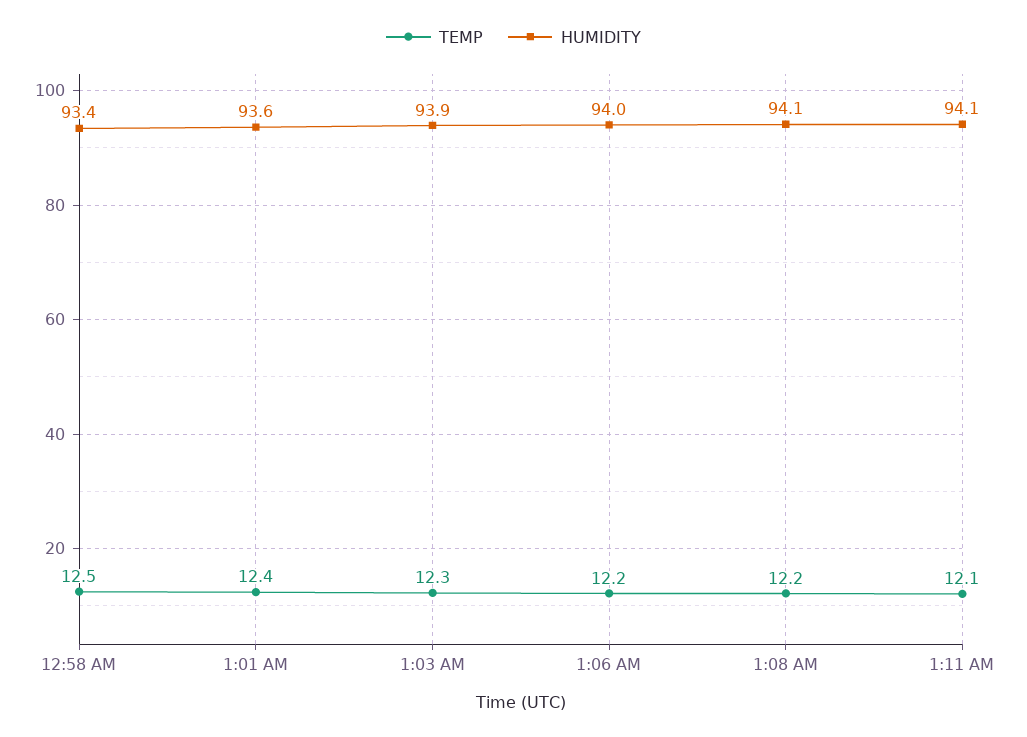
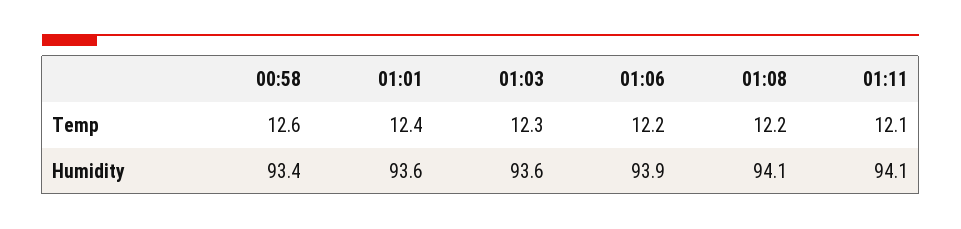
TEMP, 12:58 AM: 12.5 -> 12.6
HUMIDITY, 1:03 AM: 93.9 -> 93.6
HUMIDITY, 1:06 AM: 94 -> 93.9

